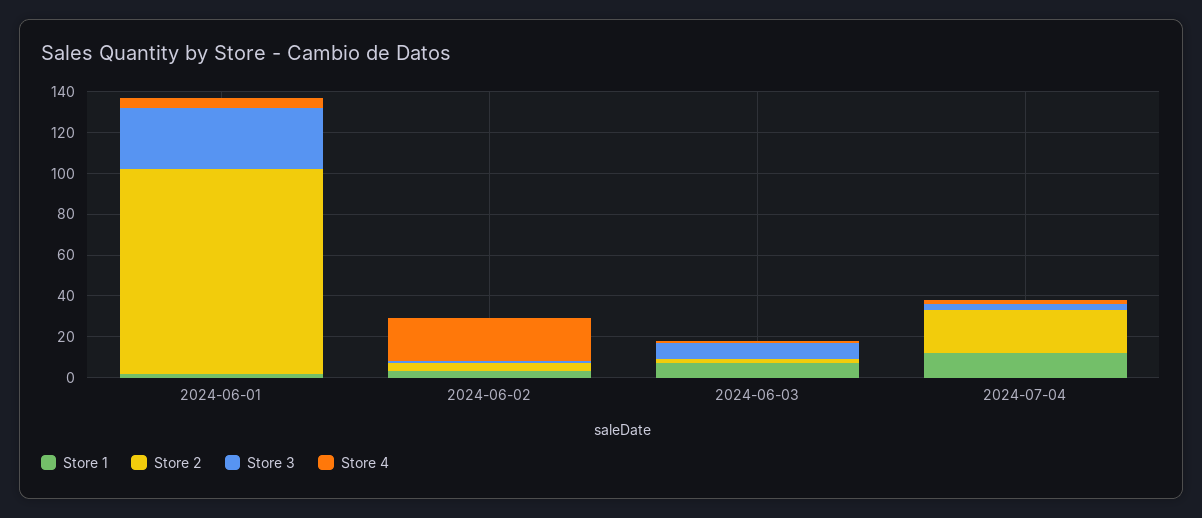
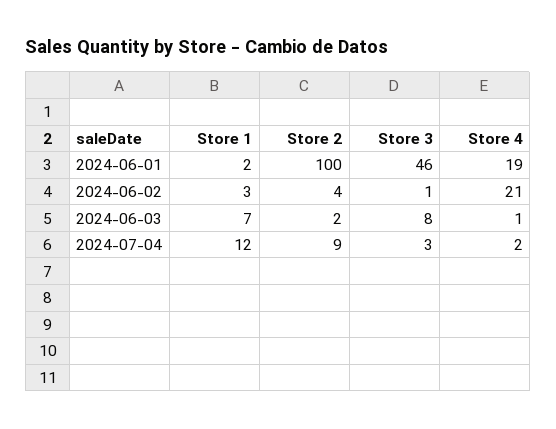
Store 3, 2024-06-01: 30 -> 46
Store 4, 2024-06-01: 5 -> 19
Store 2, 2024-07-04: 20 -> 9

